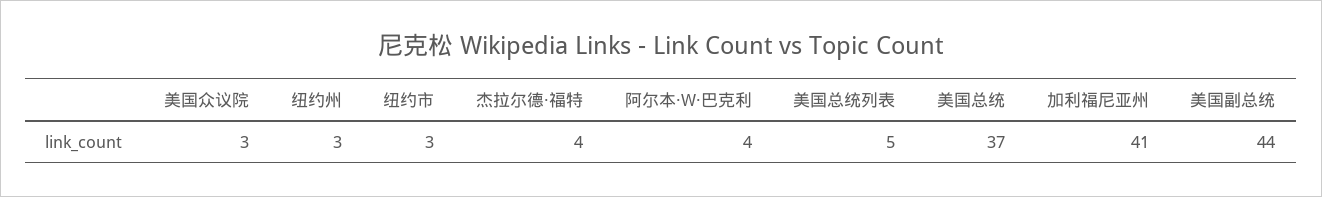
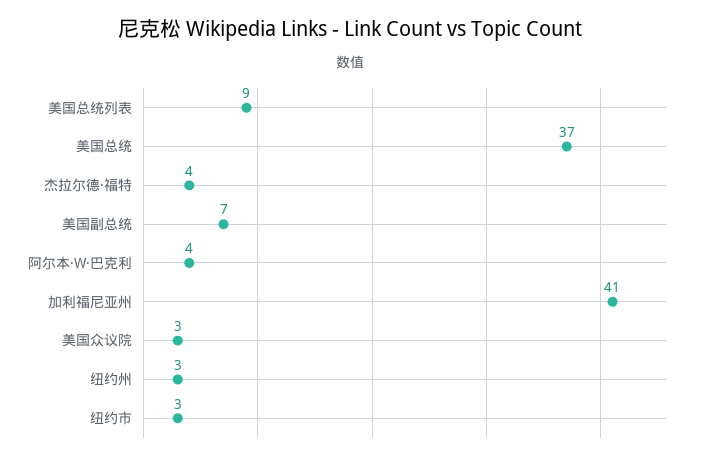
美国总统列表: 5 -> 9
美国副总统: 44 -> 7

